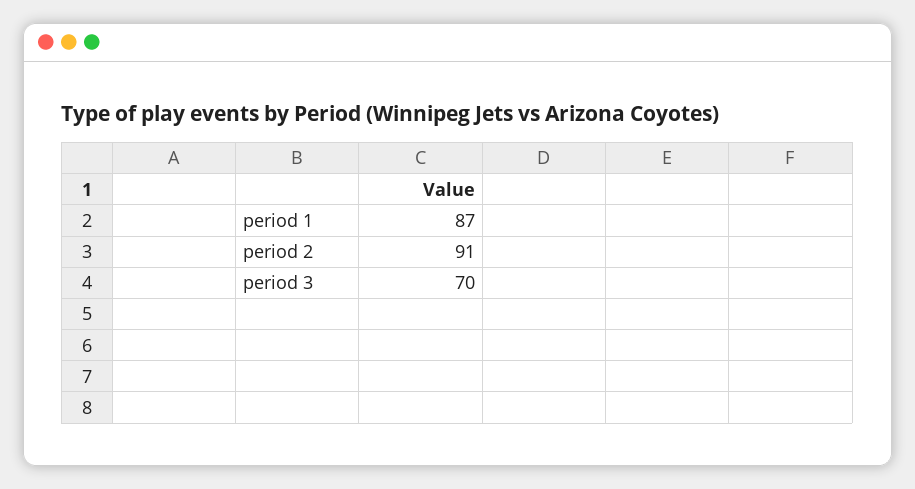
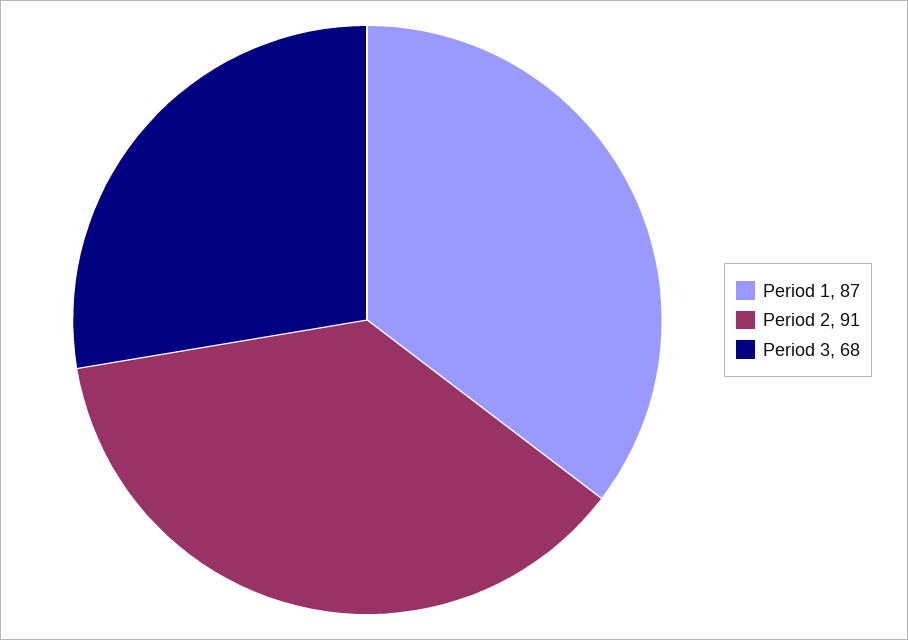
period 3: 70 -> 68

